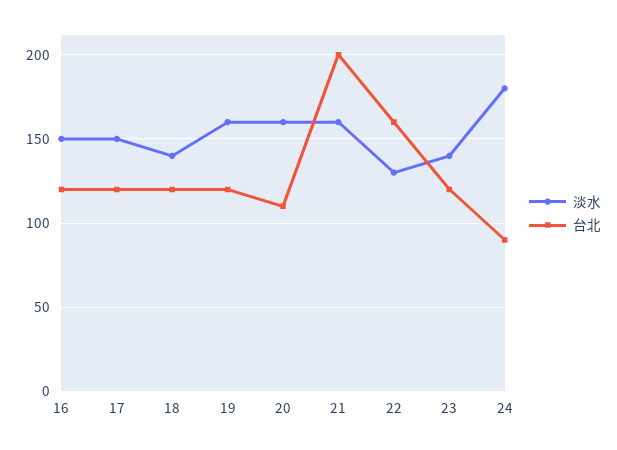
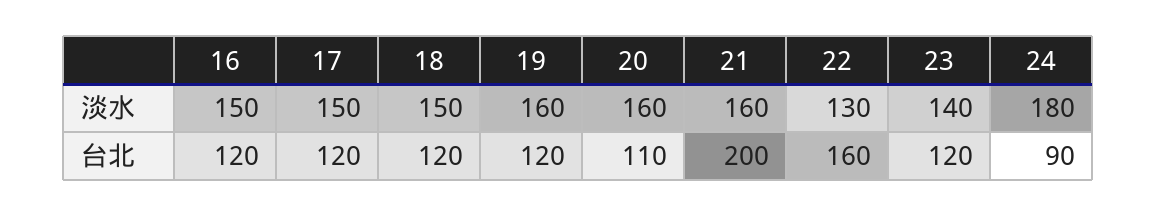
淡水, 18: 140 -> 150

